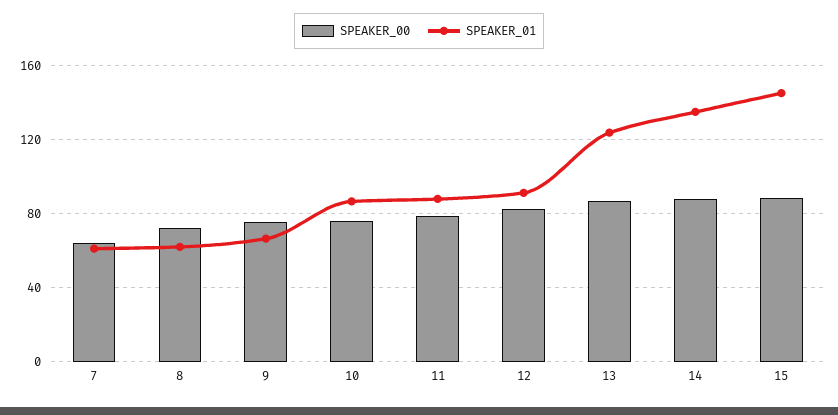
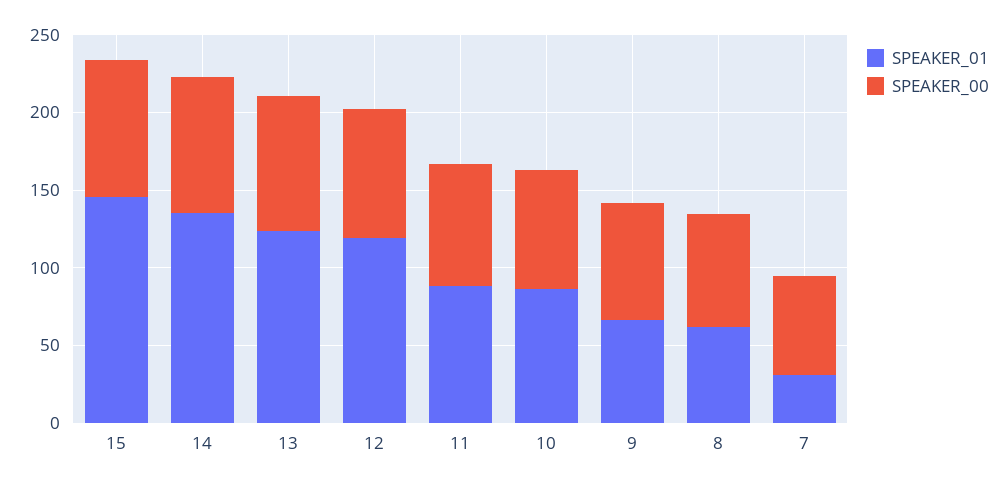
SPEAKER_01, 7: 60 -> 30
SPEAKER_01, 12: 90 -> 120

